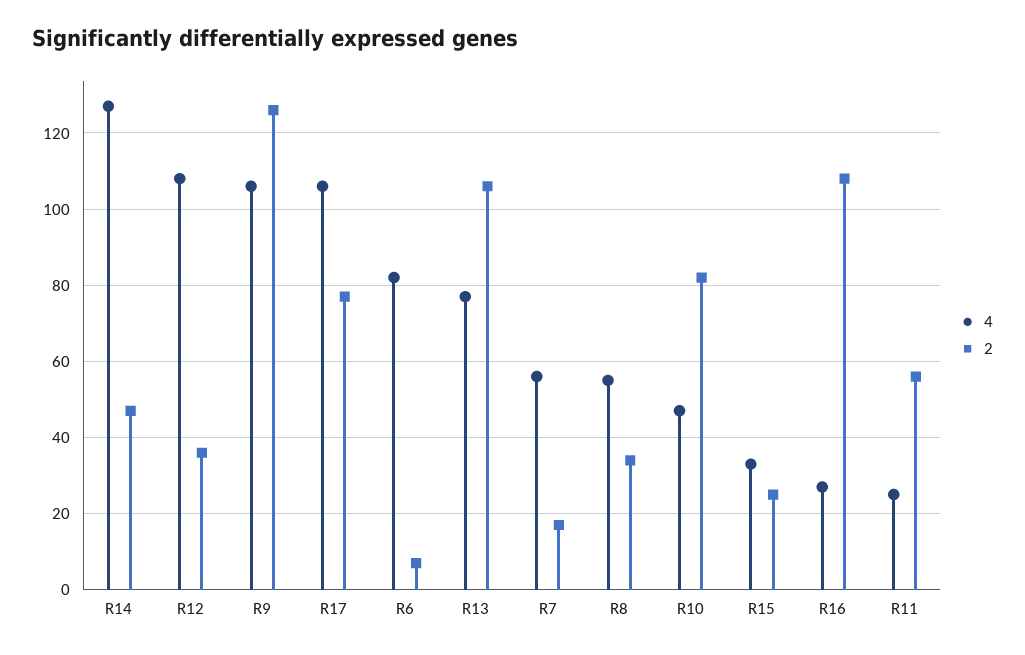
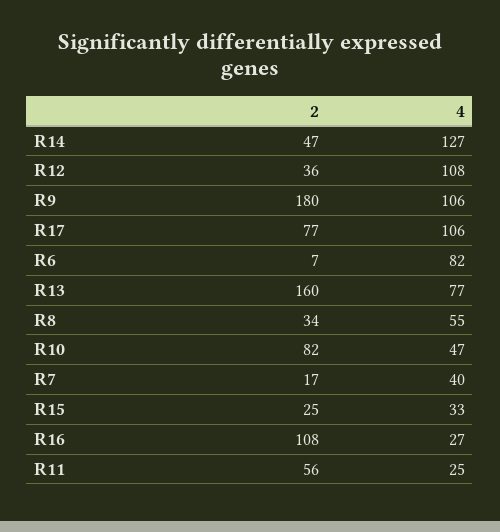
2, R9: 125 -> 180
2, R13: 105 -> 160
4, R7: 55 -> 40

